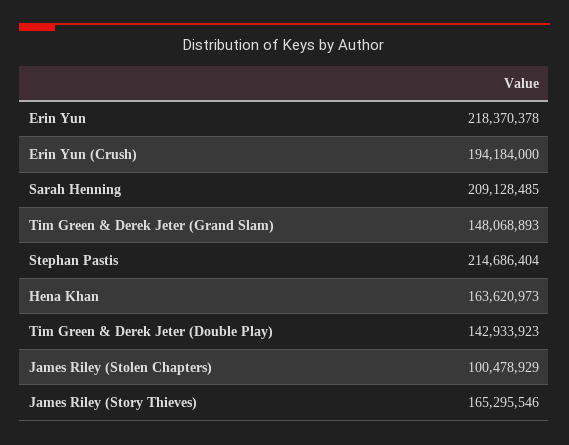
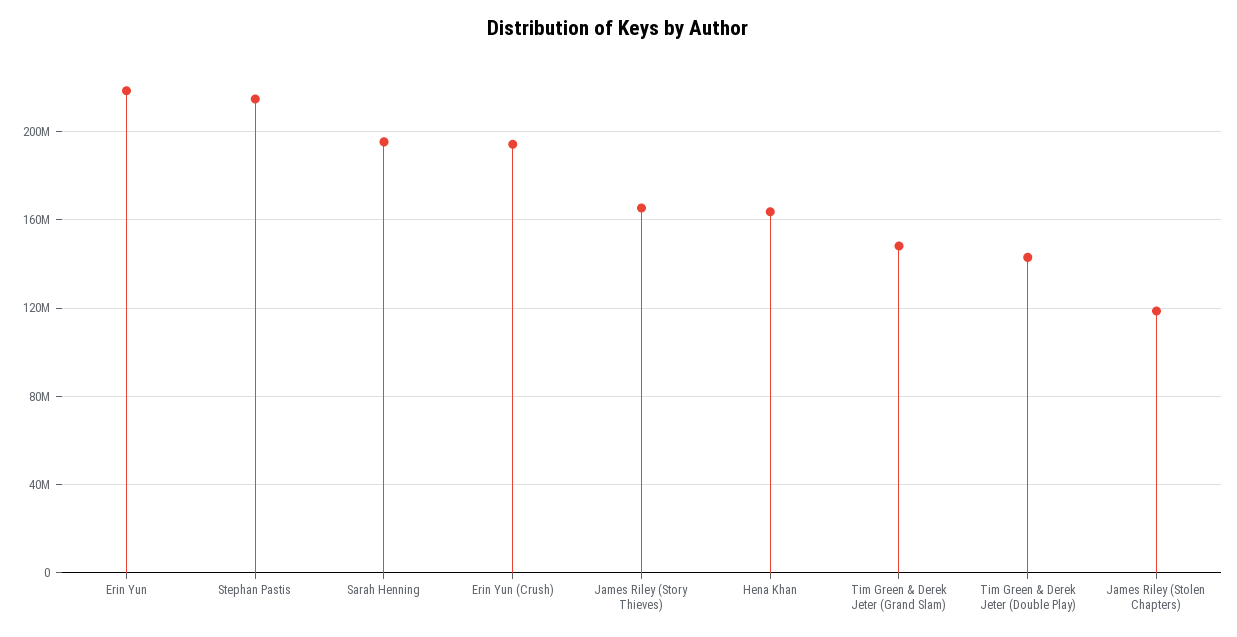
Sarah Henning: 209128485 -> 195000000
James Riley (Stolen Chapters): 100478929 -> 120000000

